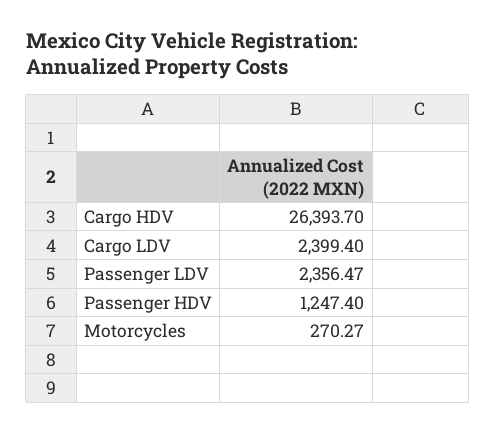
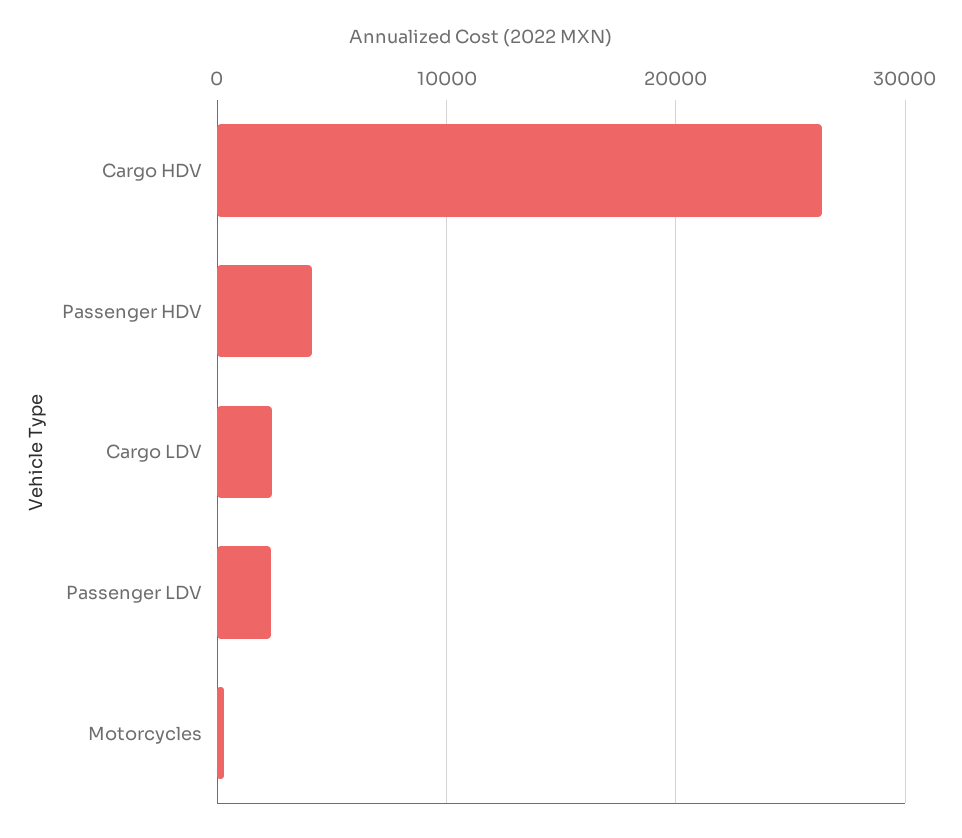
Passenger HDV: 1247.4 -> 4000

